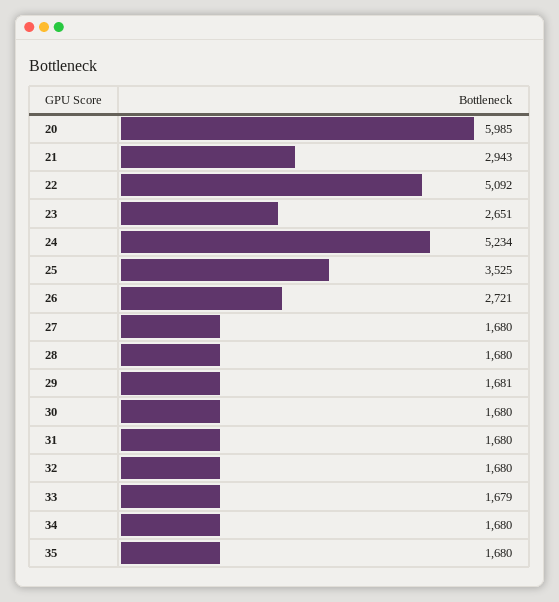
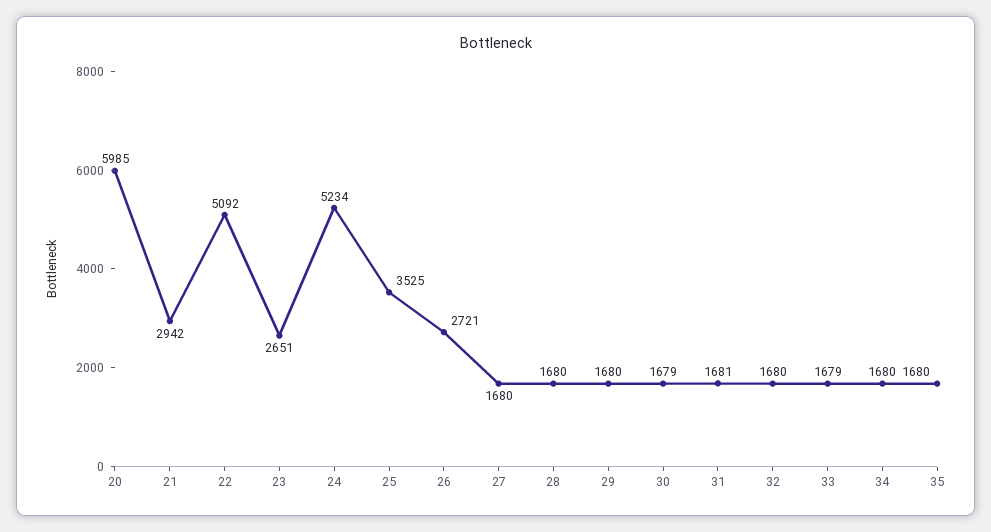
21: 2943 -> 2942
29: 1681 -> 1680
30: 1680 -> 1679
31: 1680 -> 1681

